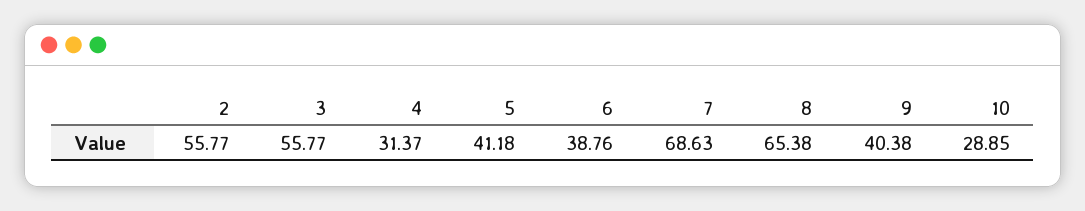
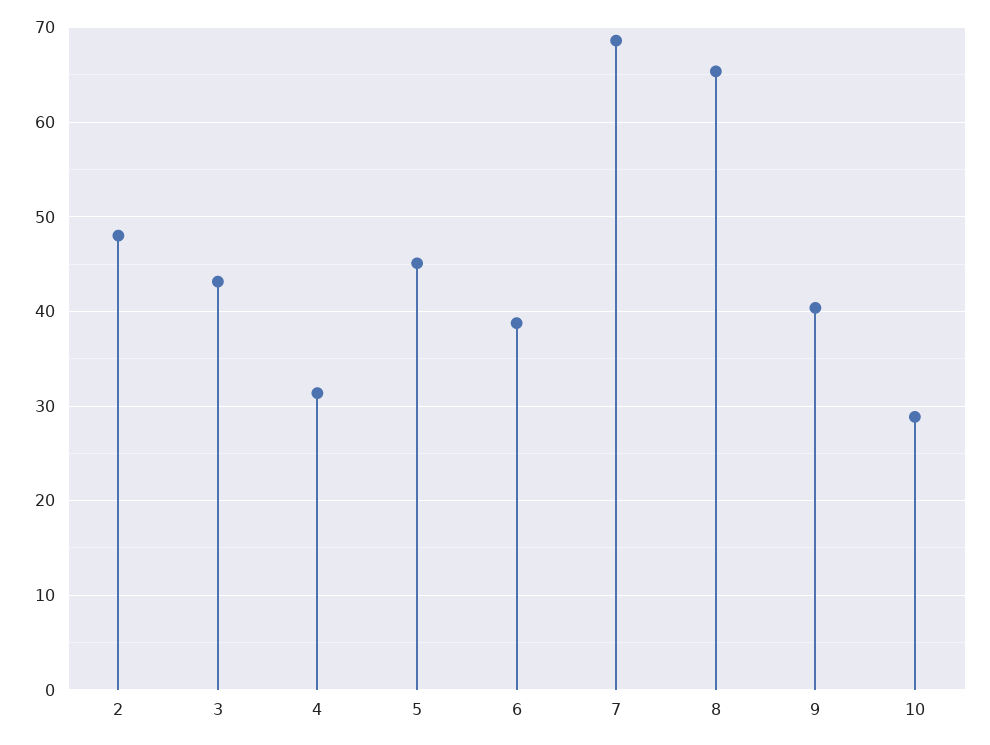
2: 55.77 -> 48
3: 55.77 -> 43
5: 41.18 -> 45

